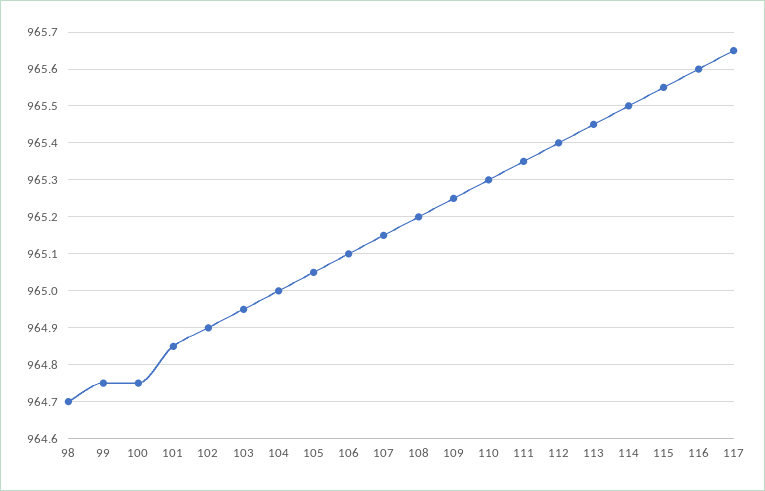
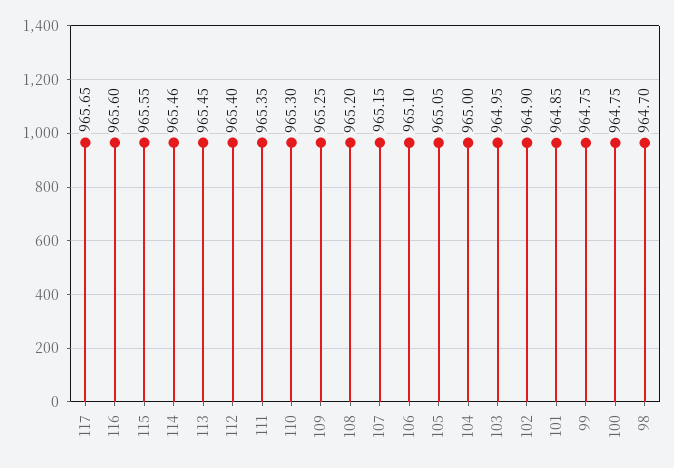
114: 965.5 -> 965.46

